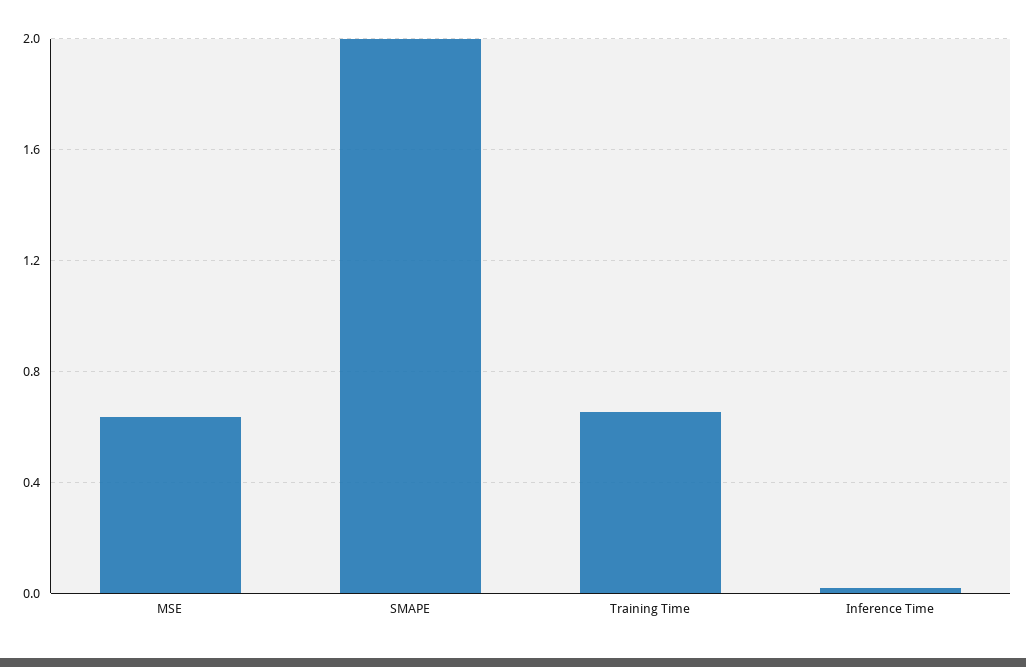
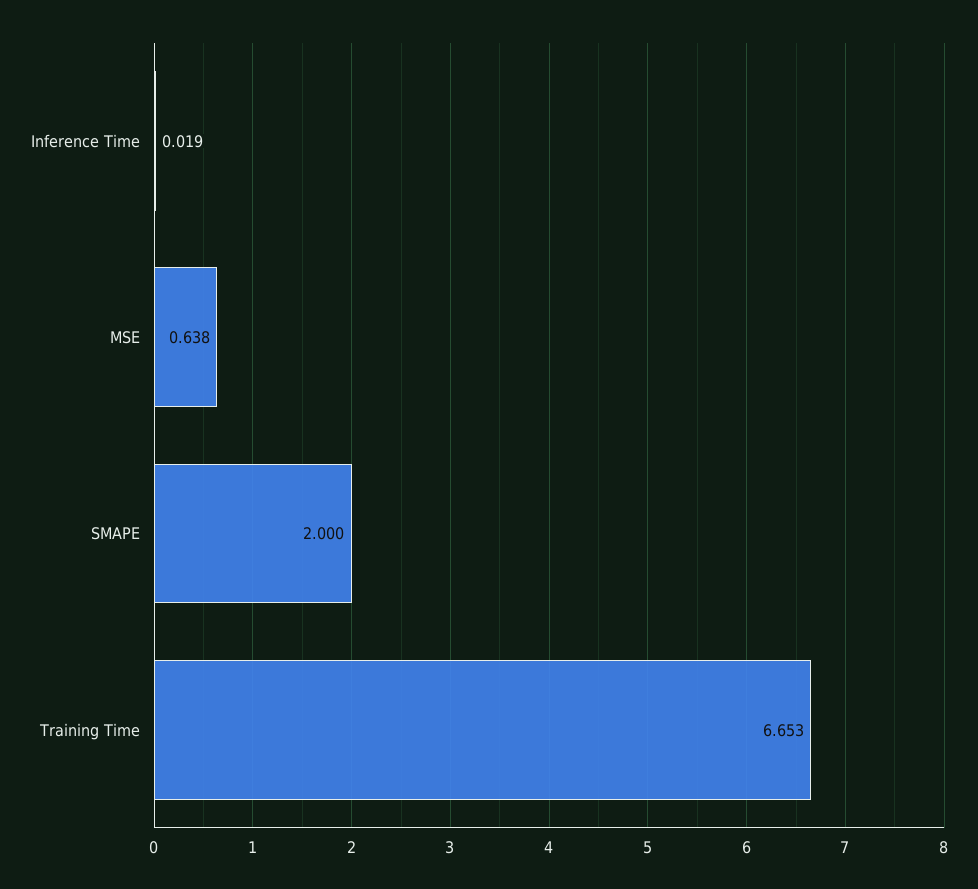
Training Time: 0.65 -> 6.653

